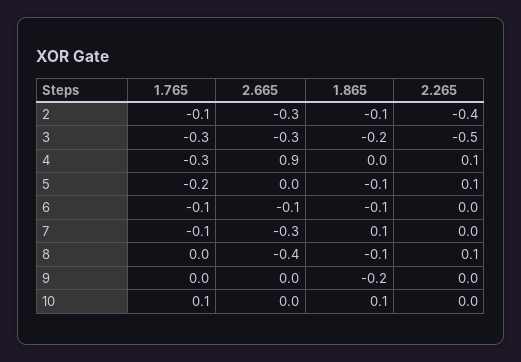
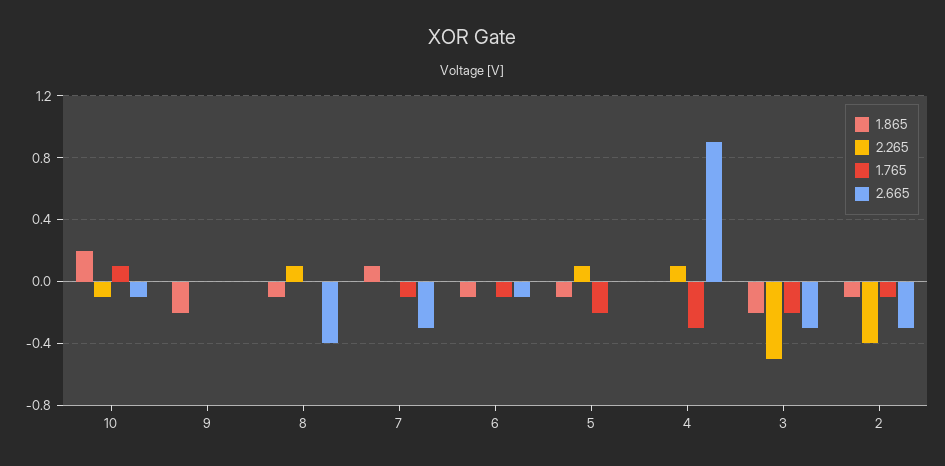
1.765, 3: -0.3 -> -0.2
2.665, 10: 0 -> -0.1
1.865, 10: 0.1 -> 0.2
2.265, 10: 0 -> -0.1

